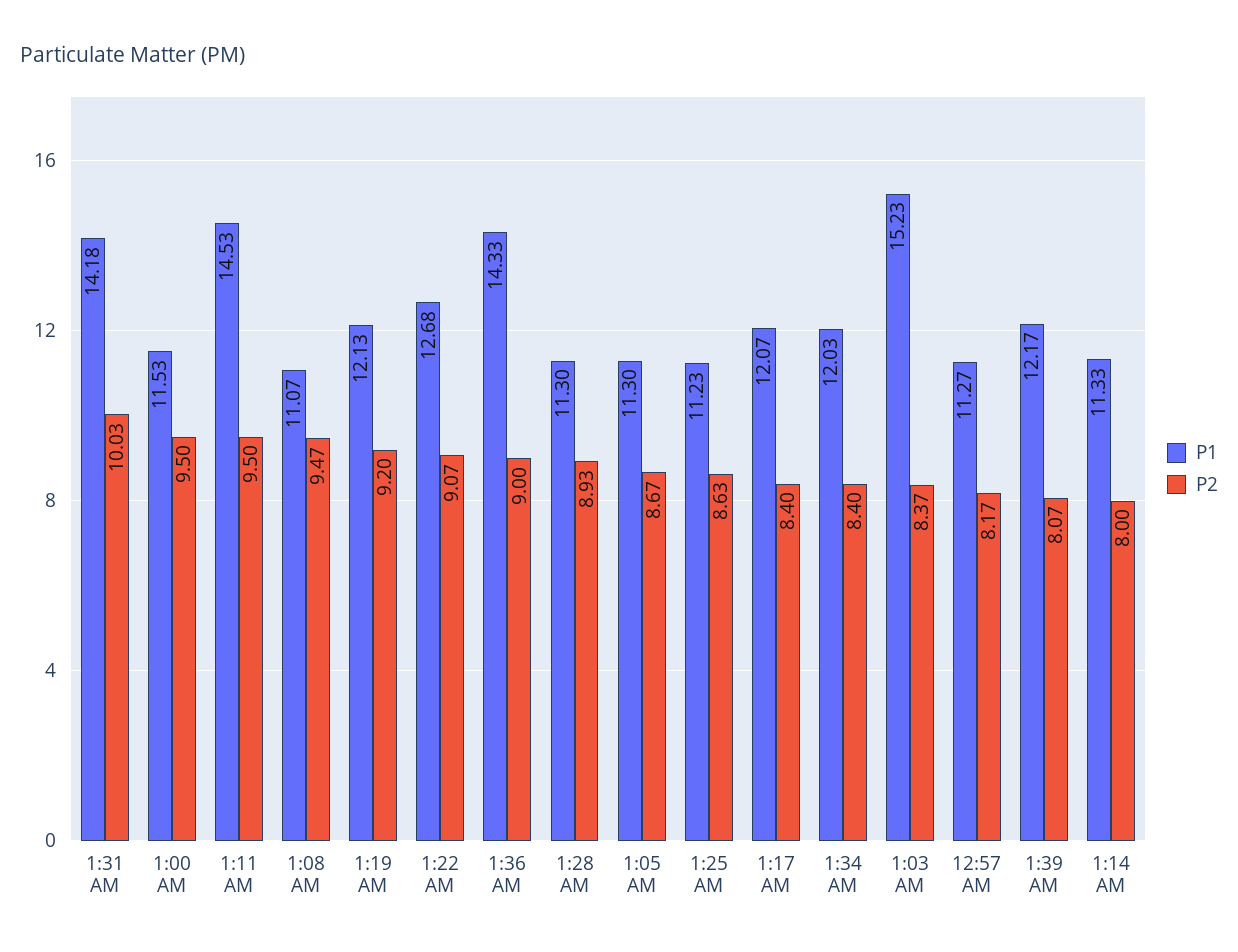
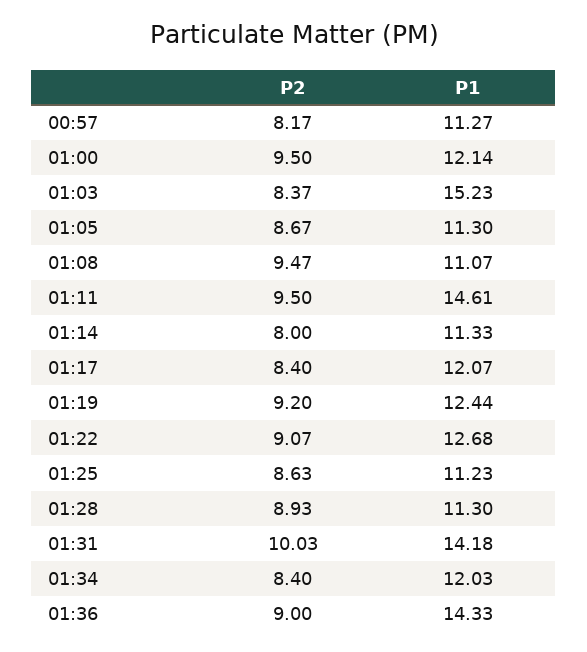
P1, 1:00 AM: 11.53 -> 12.14
P1, 1:11 AM: 14.53 -> 14.61
P1, 1:19 AM: 12.13 -> 12.44
P1, 1:39 AM: 12.17 -> none
P2, 1:39 AM: 8.07 -> none

